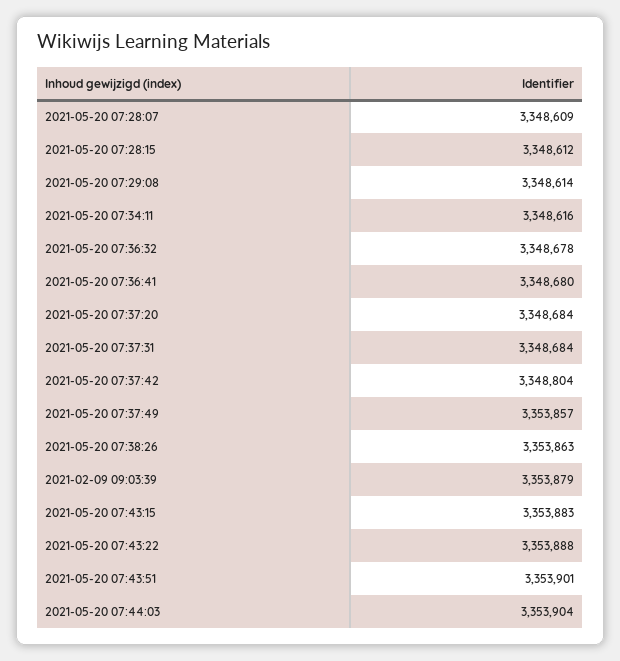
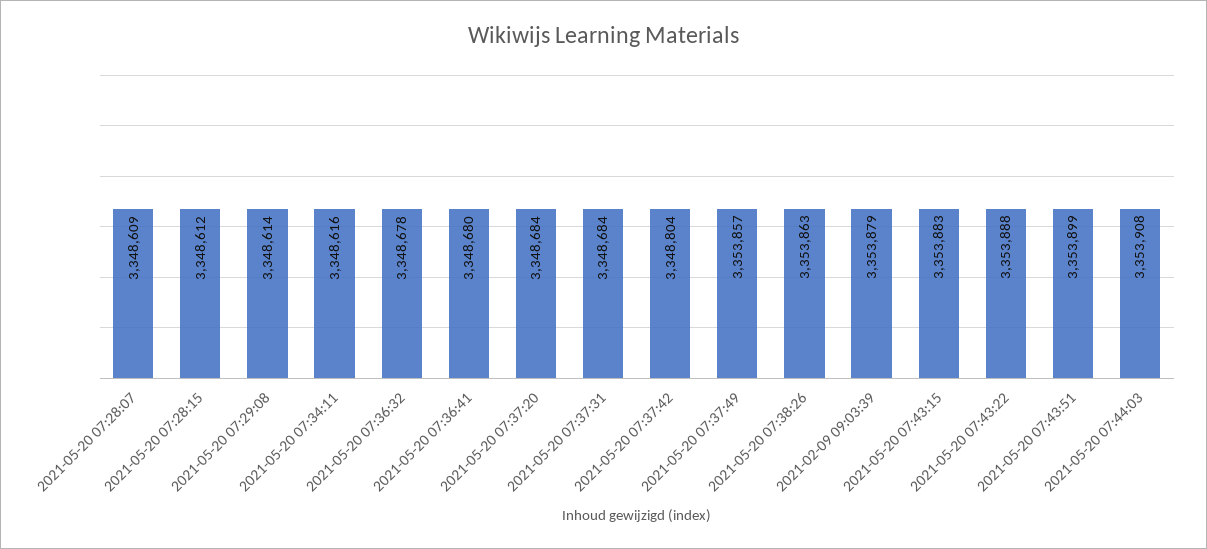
2021-05-20 07:43:51: 3353901 -> 3353899
2021-05-20 07:44:03: 3353904 -> 3353908

